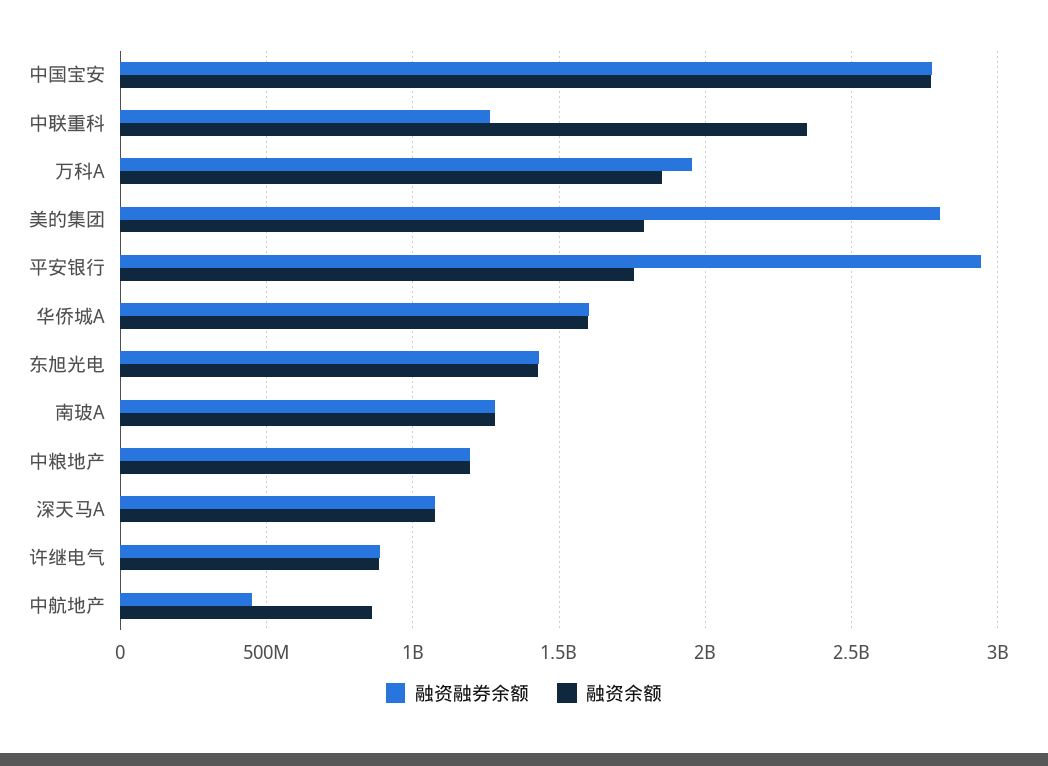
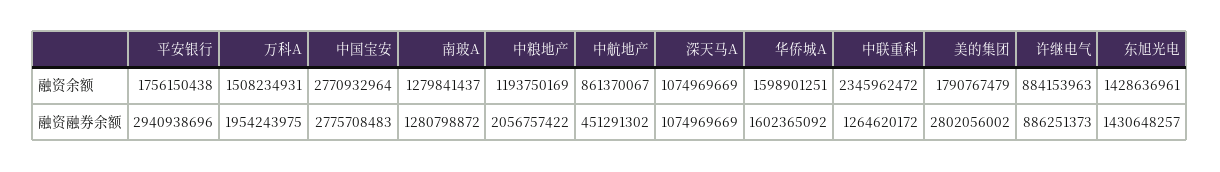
融资余额, 万科A: 1850000000 -> 1508234931
融资融券余额, 中粮地产: 1200000000 -> 2056757422

